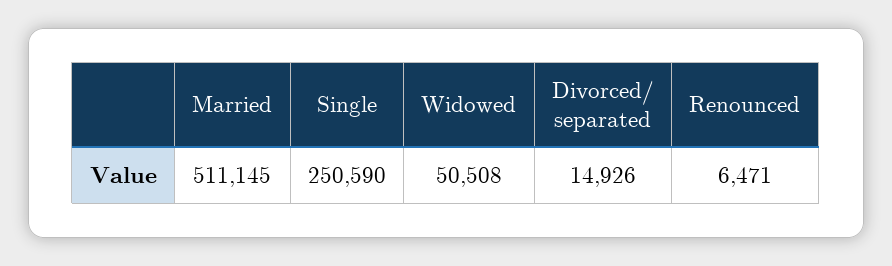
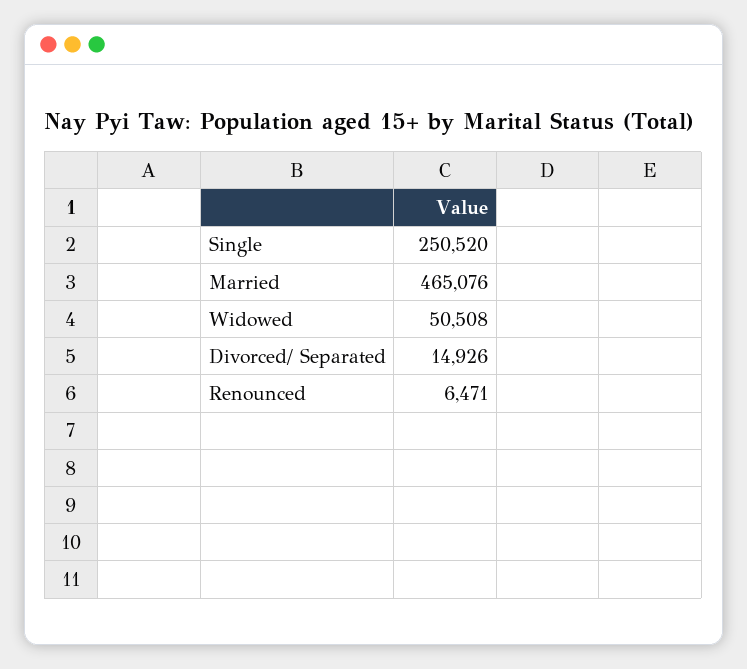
Married: 511145 -> 465076
Single: 250590 -> 250520

